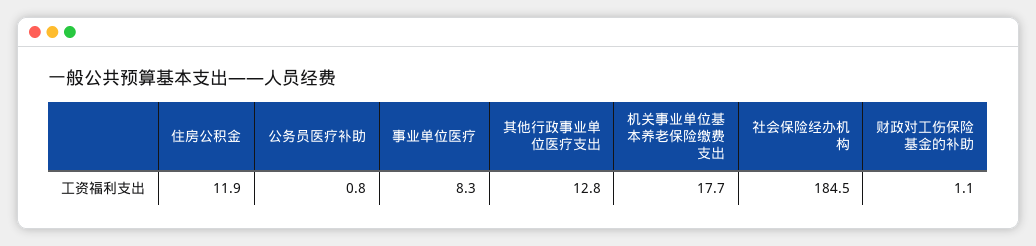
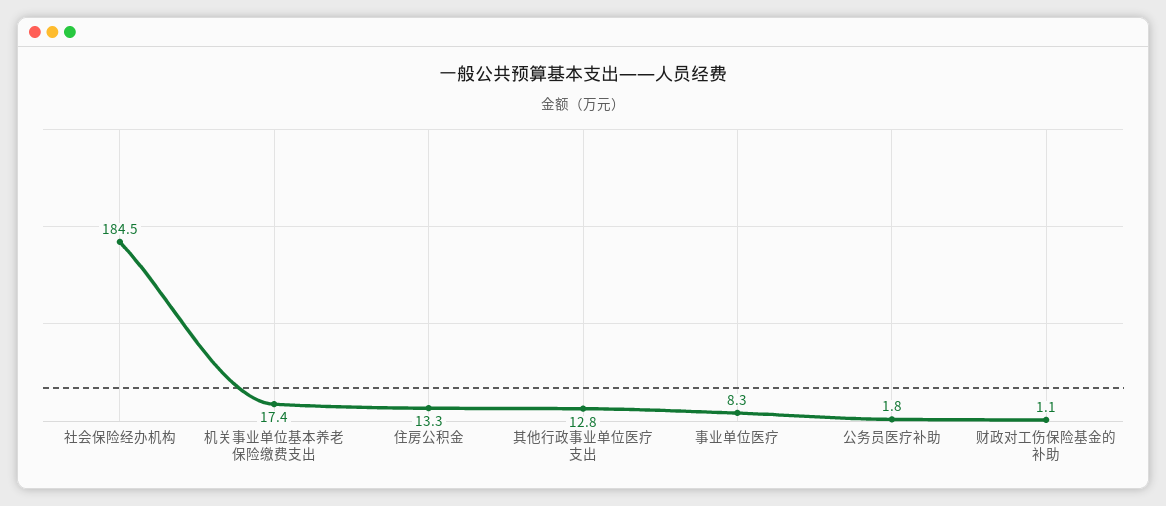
住房公积金: 11.9 -> 13.3
公务员医疗补助: 0.8 -> 1.8
机关事业单位基本养老保险缴费支出: 17.7 -> 17.4

